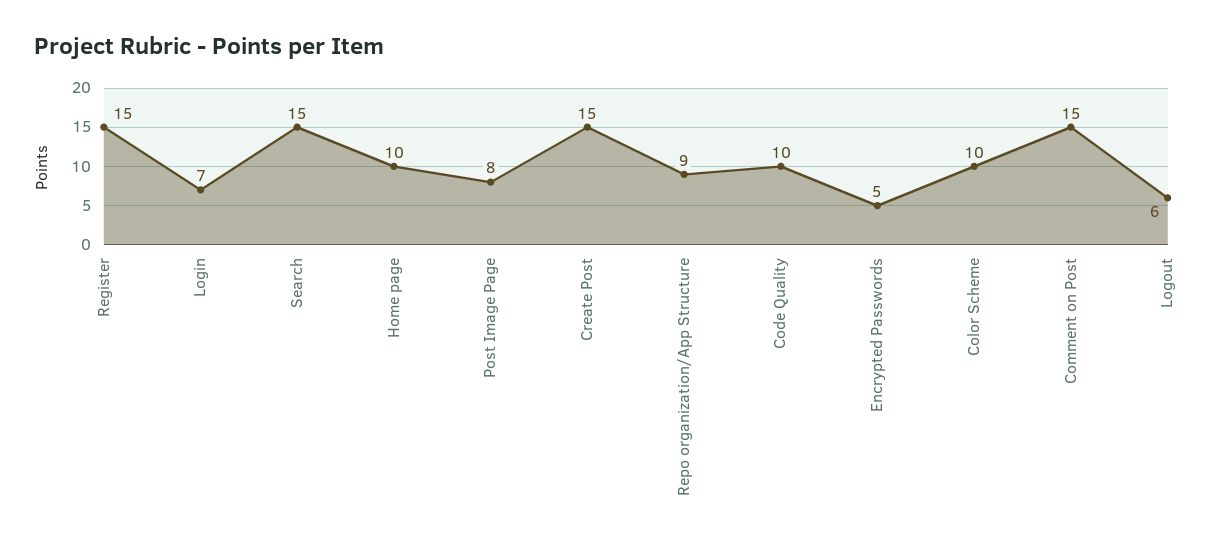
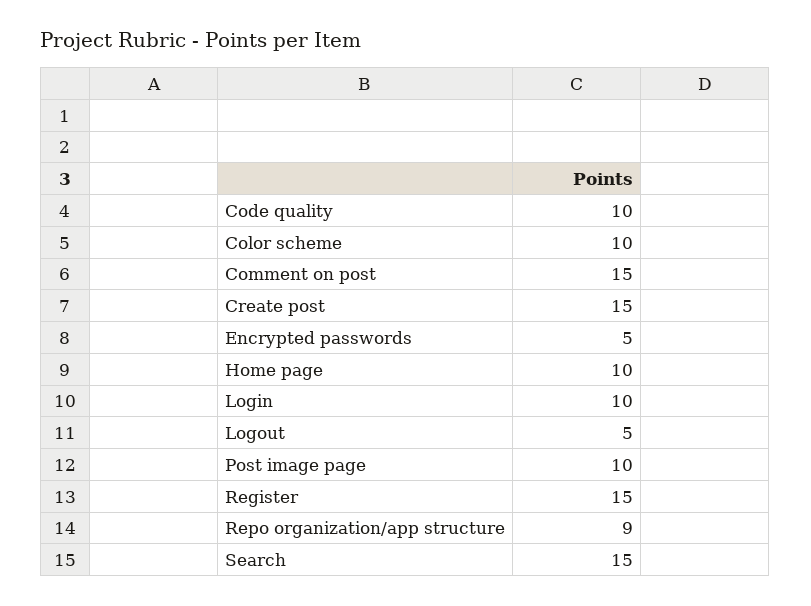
Login: 7 -> 10
Post Image Page: 8 -> 10
Logout: 6 -> 5

